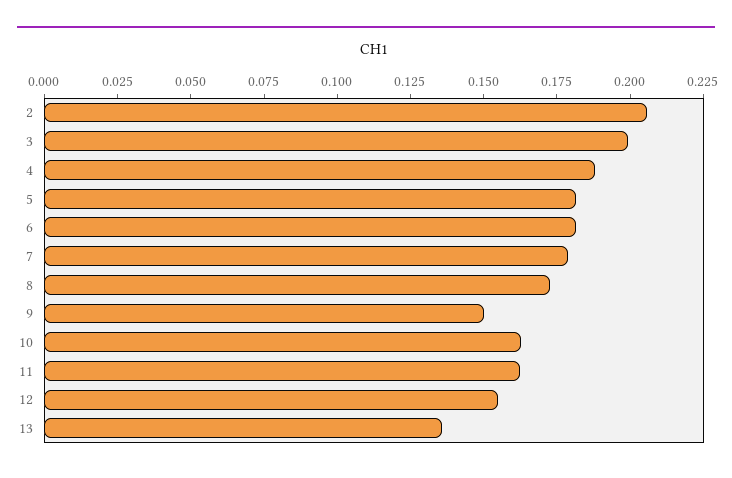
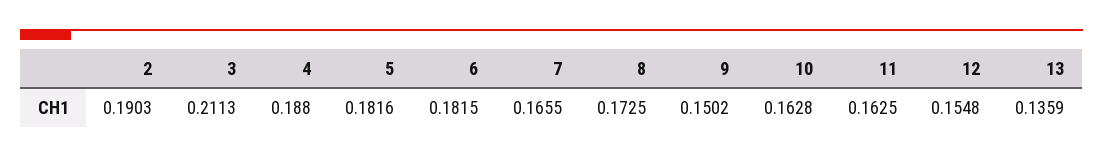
2: 0.205 -> 0.1903
3: 0.2 -> 0.2113
7: 0.18 -> 0.1655

